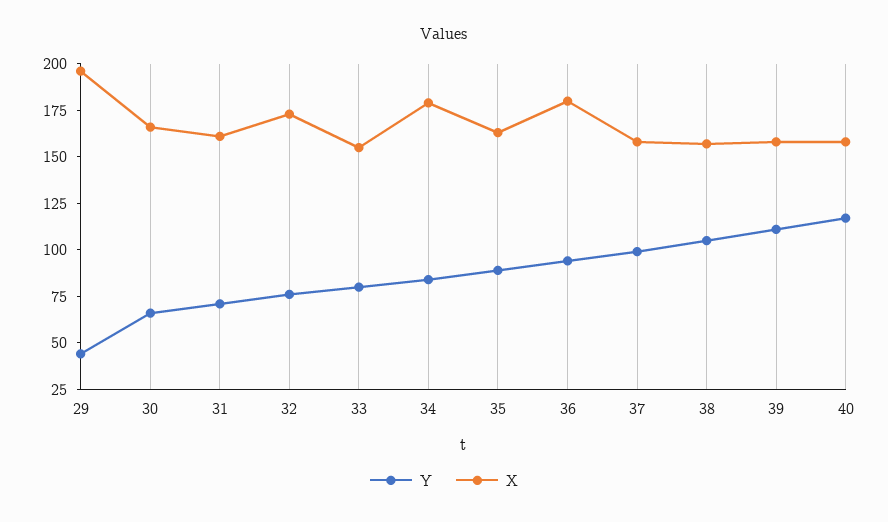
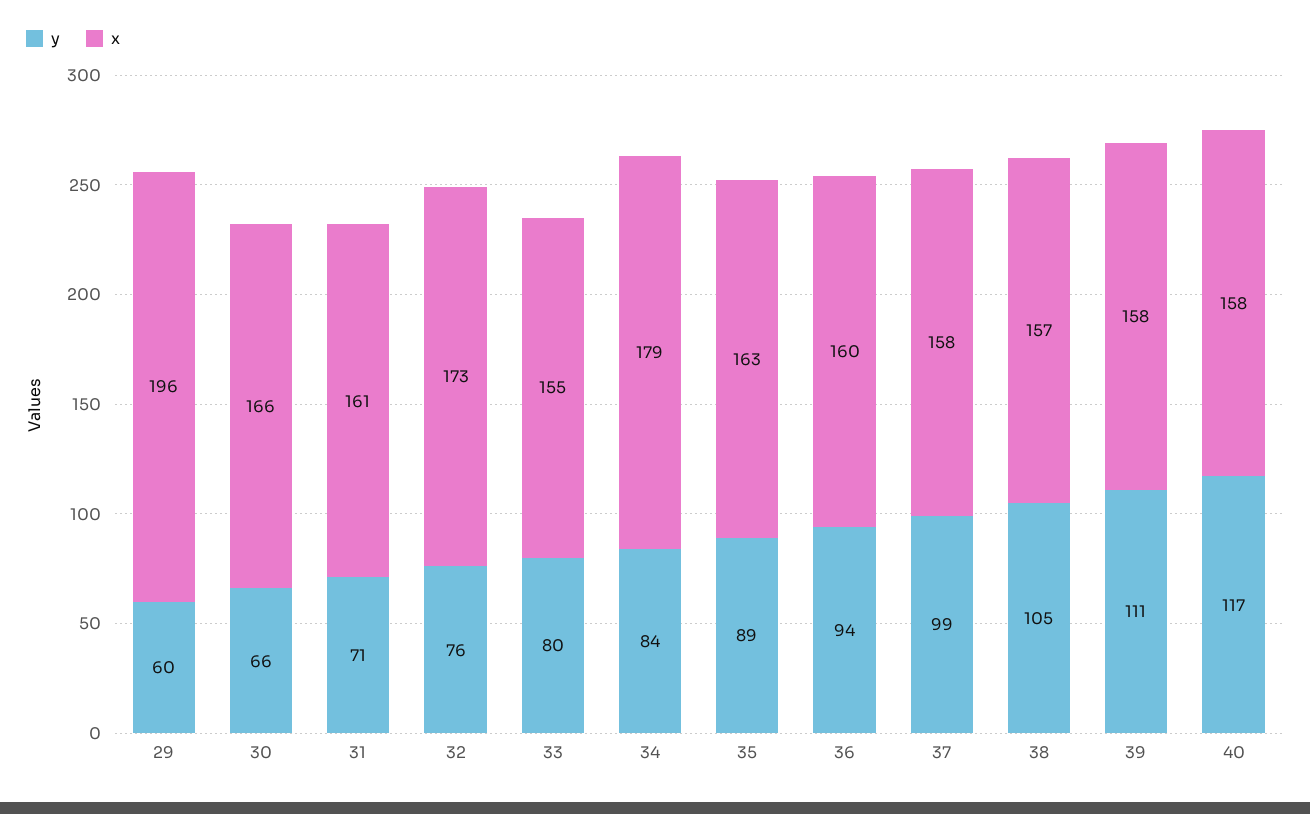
Y, 29: 45 -> 60
X, 36: 180 -> 160

